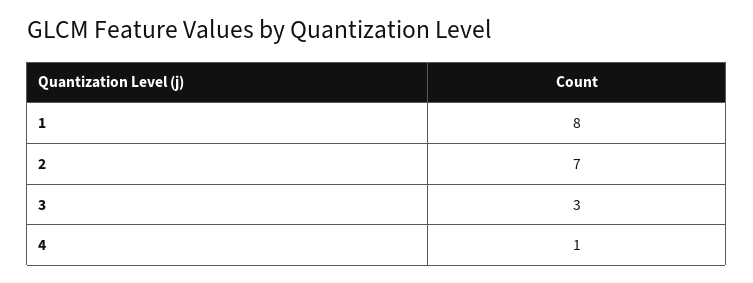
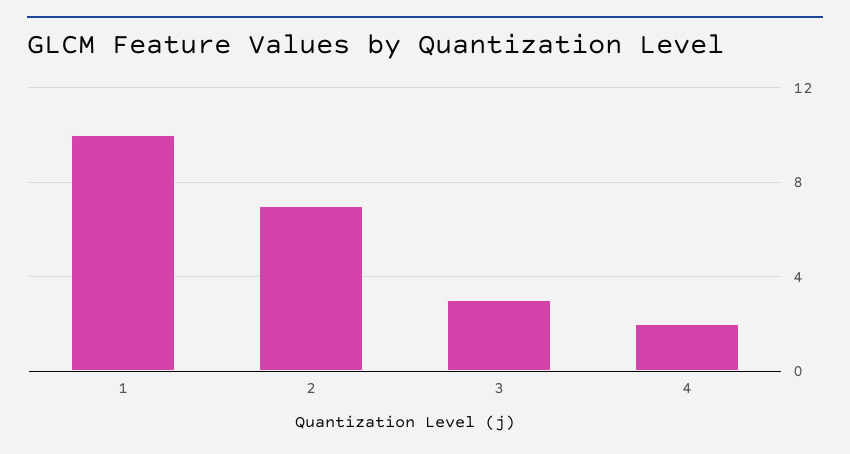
1: 8 -> 10
4: 1 -> 2

